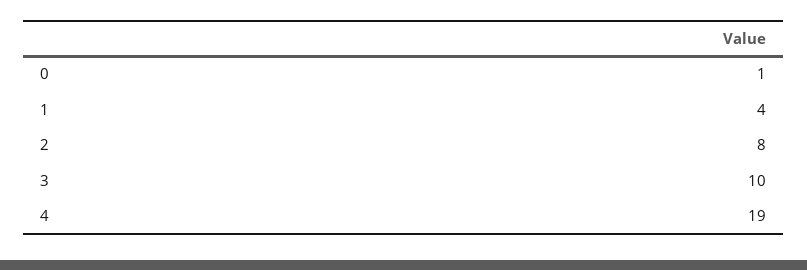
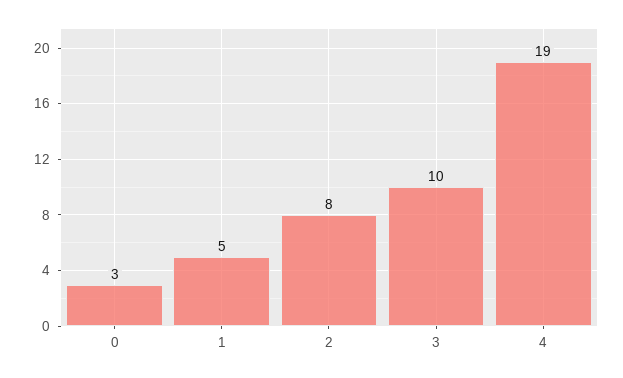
0: 1 -> 3
1: 4 -> 5

